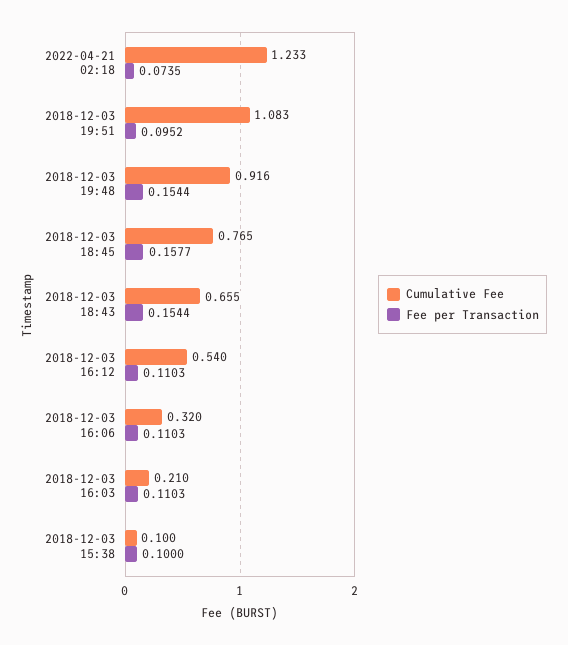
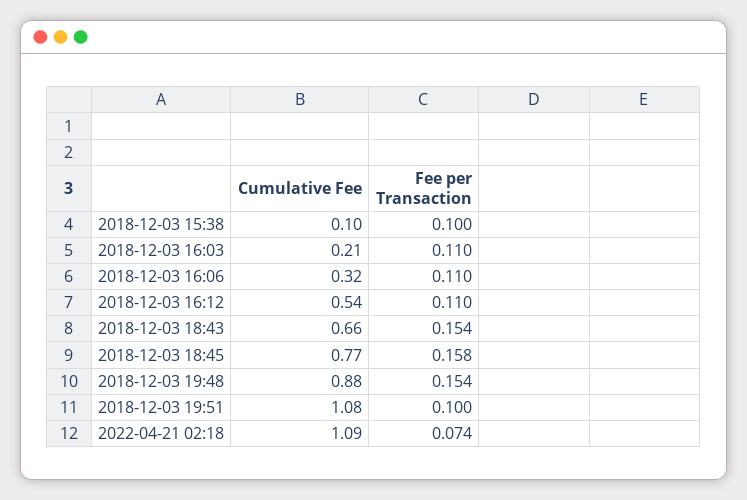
Cumulative Fee, 2022-04-21 02:18: 1.233 -> 1.09
Fee per Transaction, 2018-12-03 19:51: 0.0952 -> 0.1
Cumulative Fee, 2018-12-03 19:48: 0.916 -> 0.88

